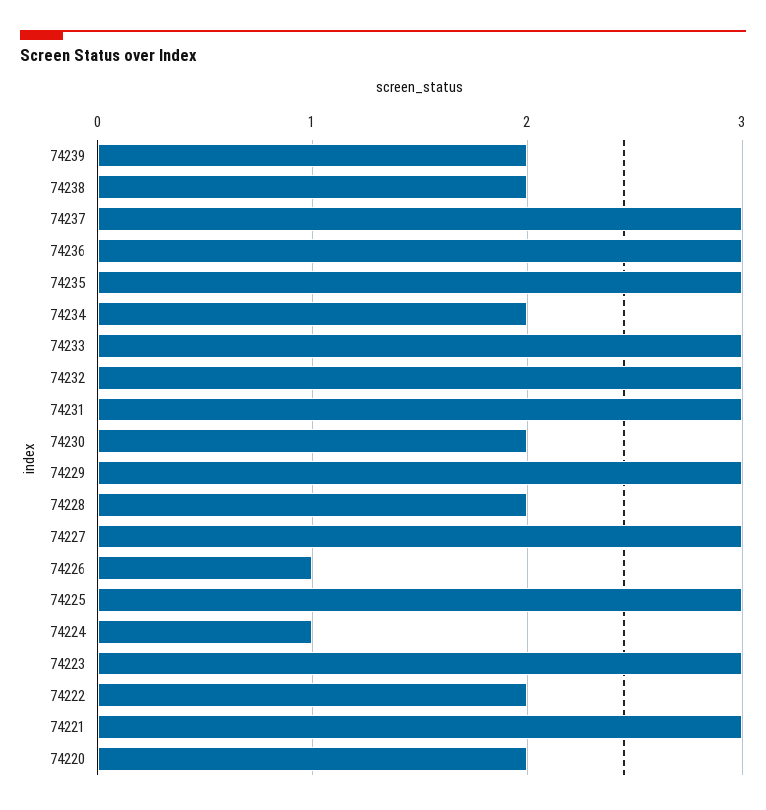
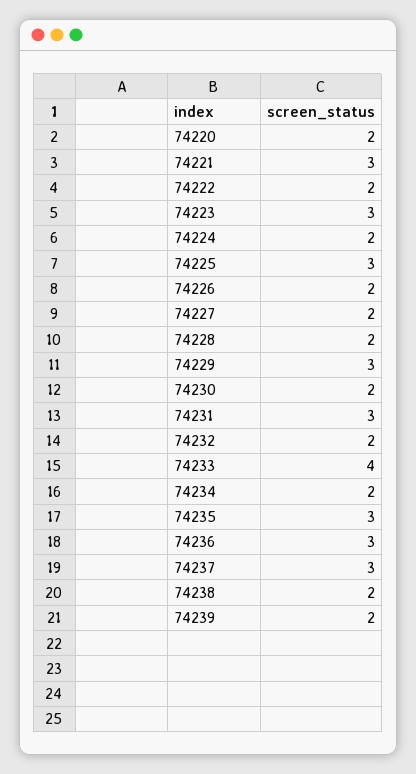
74233: 3 -> 4
74232: 3 -> 2
74227: 3 -> 2
74226: 1 -> 2
74224: 1 -> 2

